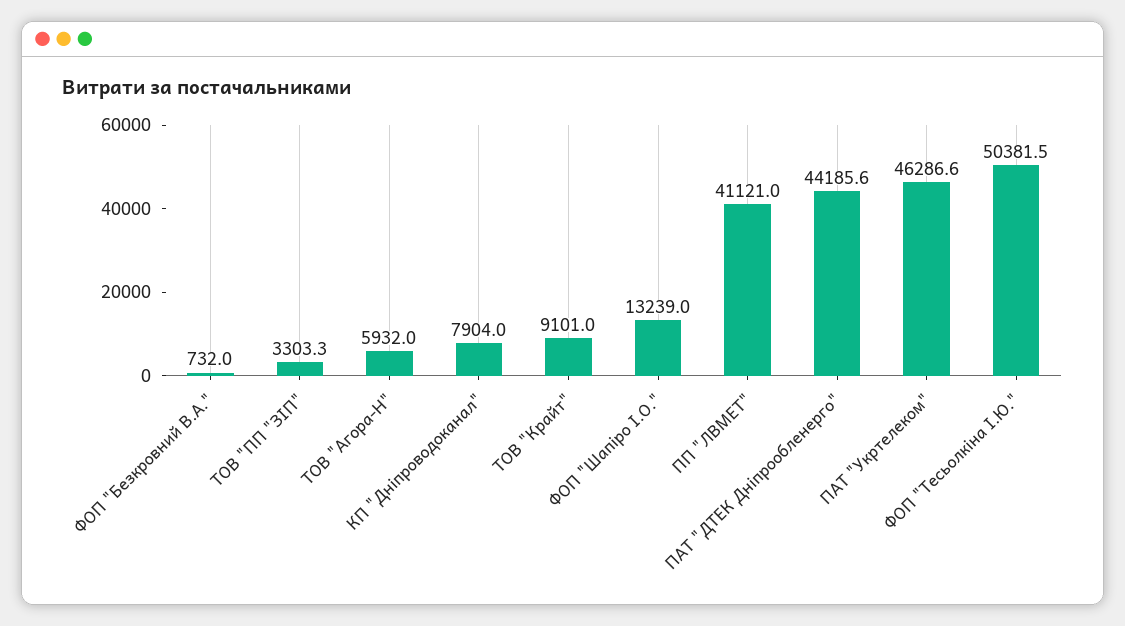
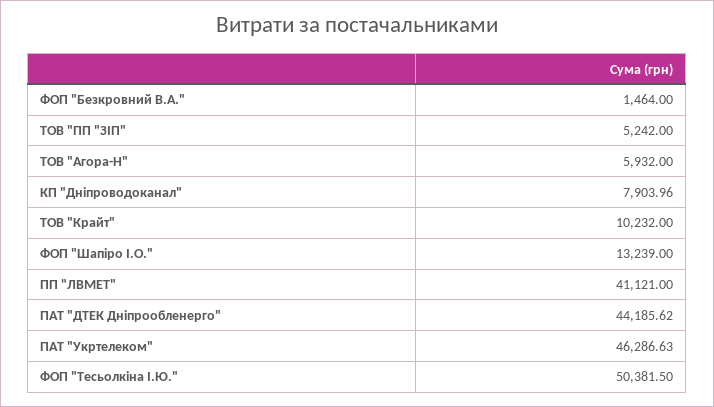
ФОП "Безкровний В.А.": 732 -> 1464
ТОВ "ПП "ЗІП": 3303.3 -> 5242
ТОВ "Крайт": 9101 -> 10232

